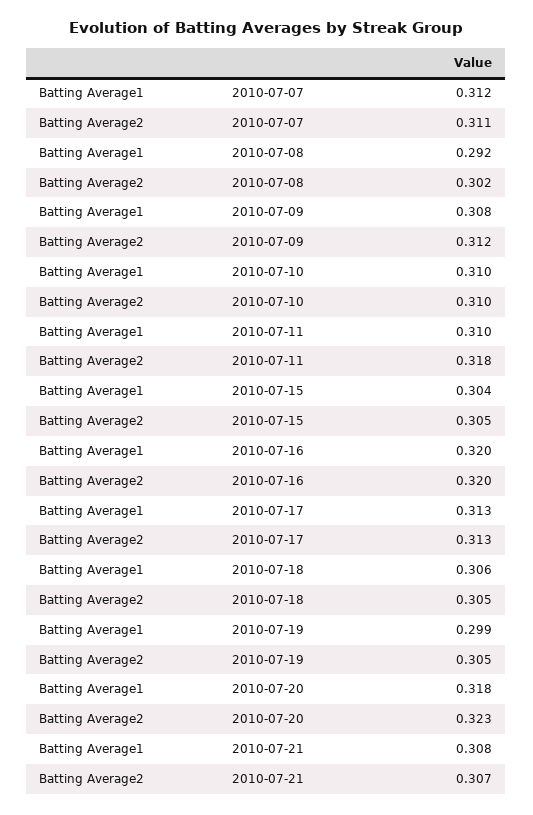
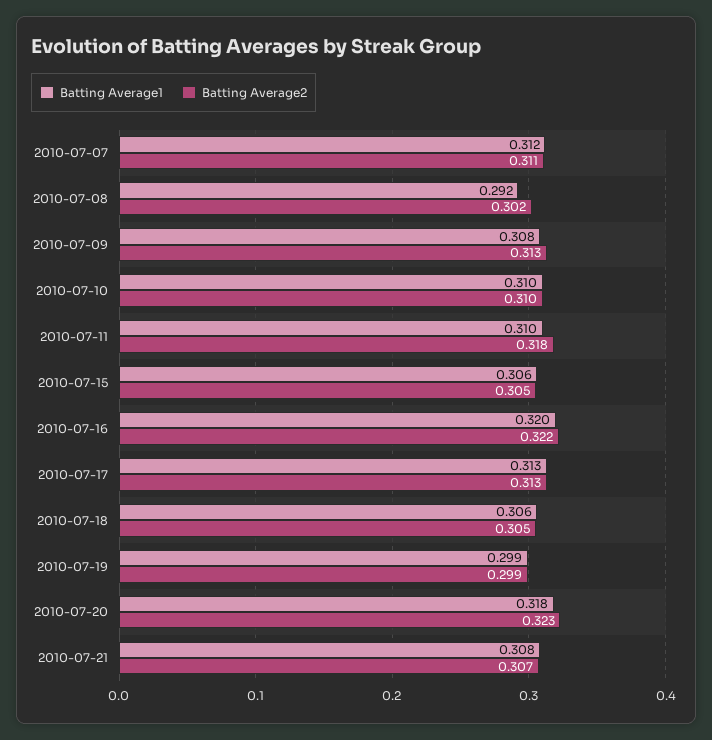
Batting Average2, 2010-07-09: 0.312 -> 0.313
Batting Average1, 2010-07-15: 0.304 -> 0.306
Batting Average2, 2010-07-16: 0.32 -> 0.322
Batting Average2, 2010-07-19: 0.305 -> 0.299

